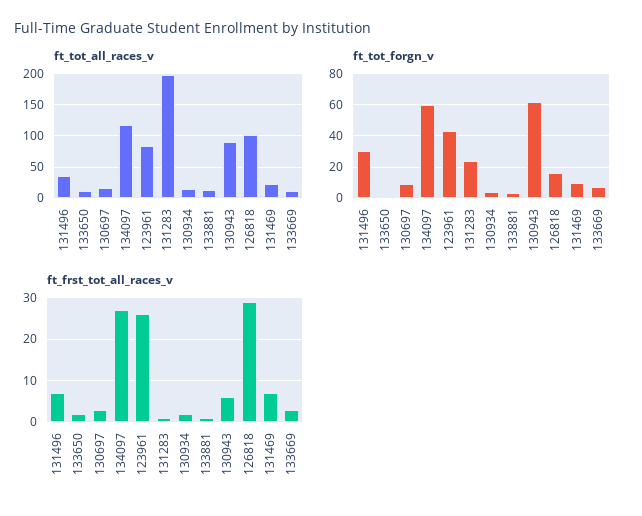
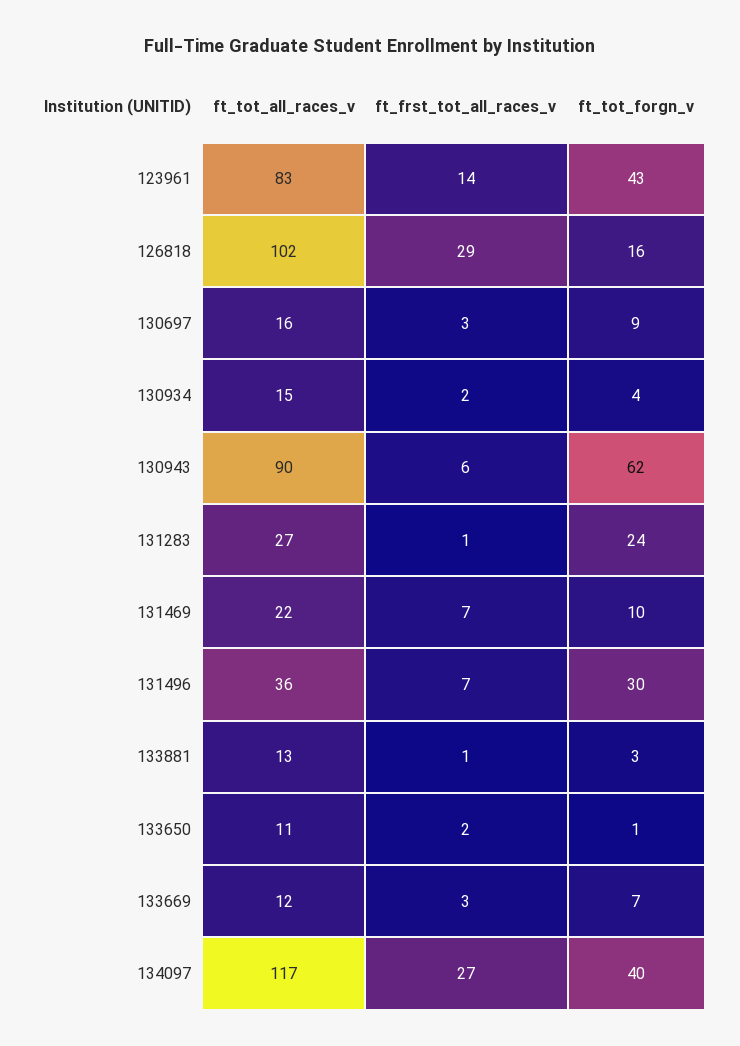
ft_tot_all_races_v, 131283: 200 -> 27
ft_tot_forgn_v, 134097: 60 -> 40
ft_frst_tot_all_races_v, 123961: 25 -> 14

